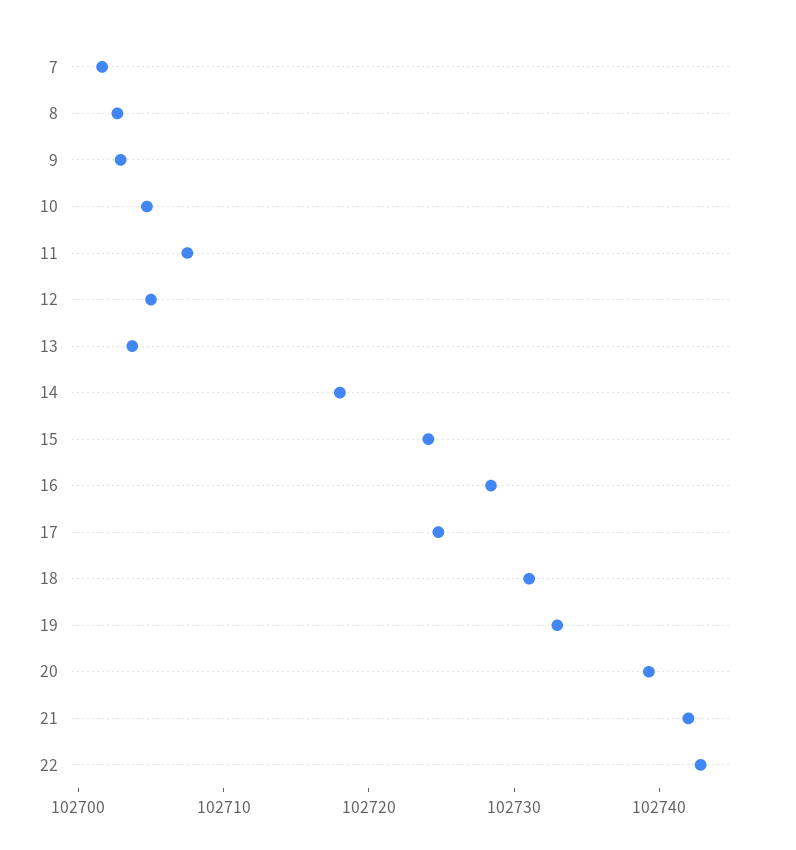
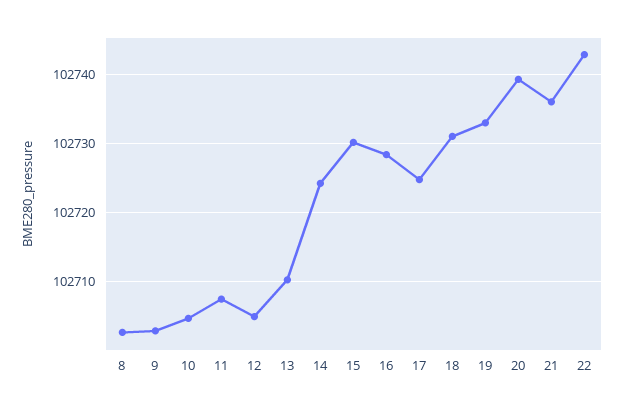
7: 102702 -> none
13: 102704 -> 102710
14: 102718 -> 102724
15: 102724 -> 102730
21: 102742 -> 102736

